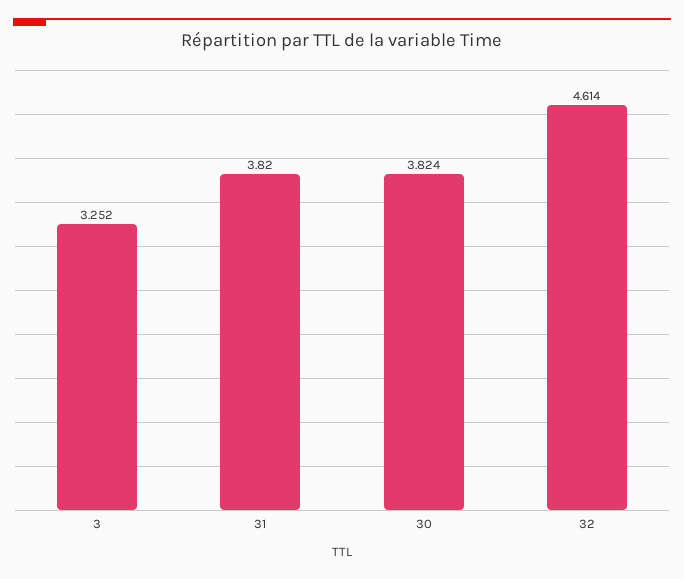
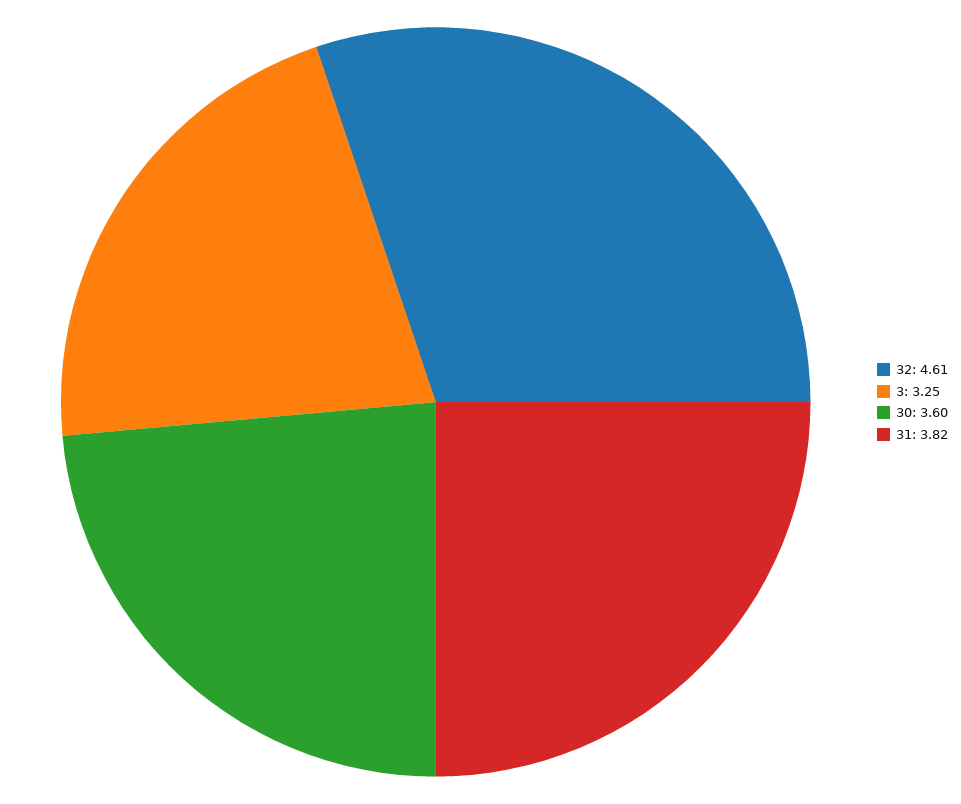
30: 3.824 -> 3.6

